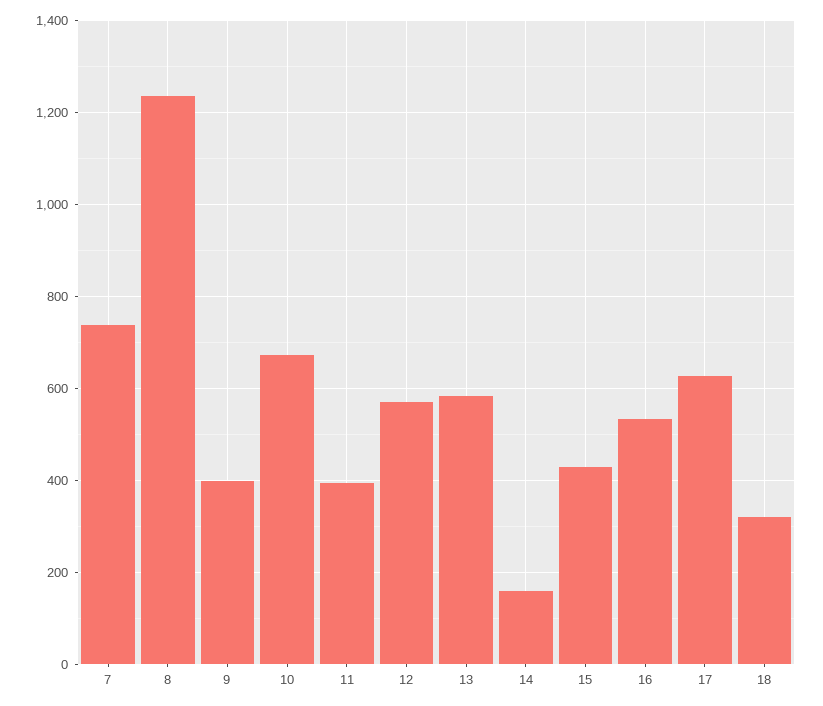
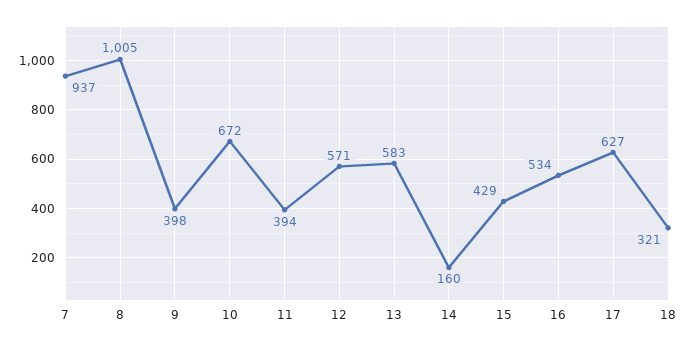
7: 740 -> 937
8: 1240 -> 1005

